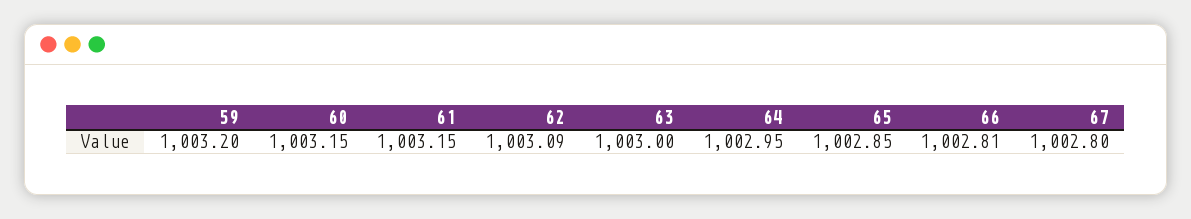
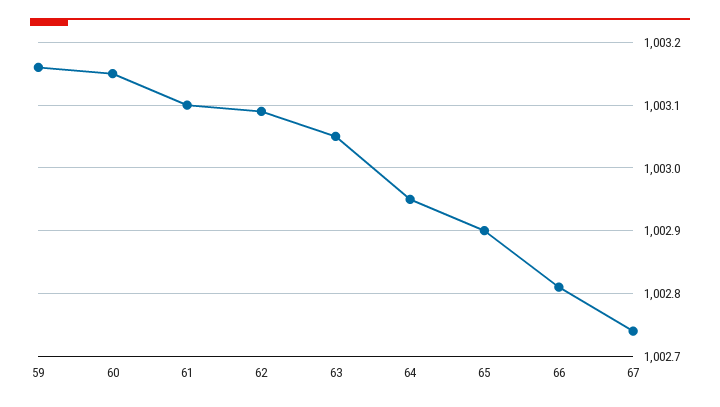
59: 1003.2 -> 1003.16
61: 1003.15 -> 1003.1
63: 1003 -> 1003.05
65: 1002.85 -> 1002.9
67: 1002.8 -> 1002.74

